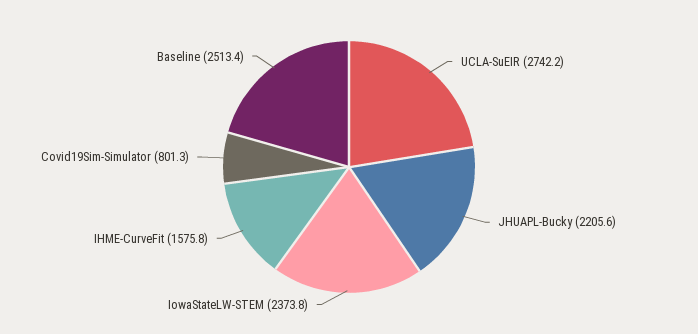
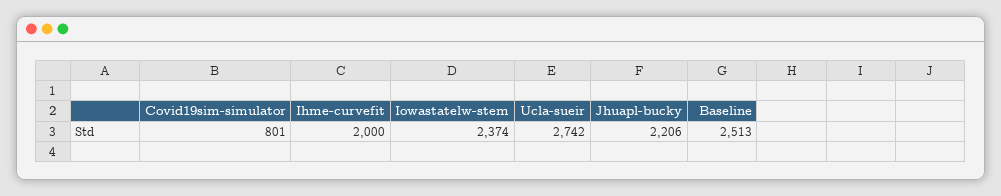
IHME-CurveFit: 1575.8 -> 2000

